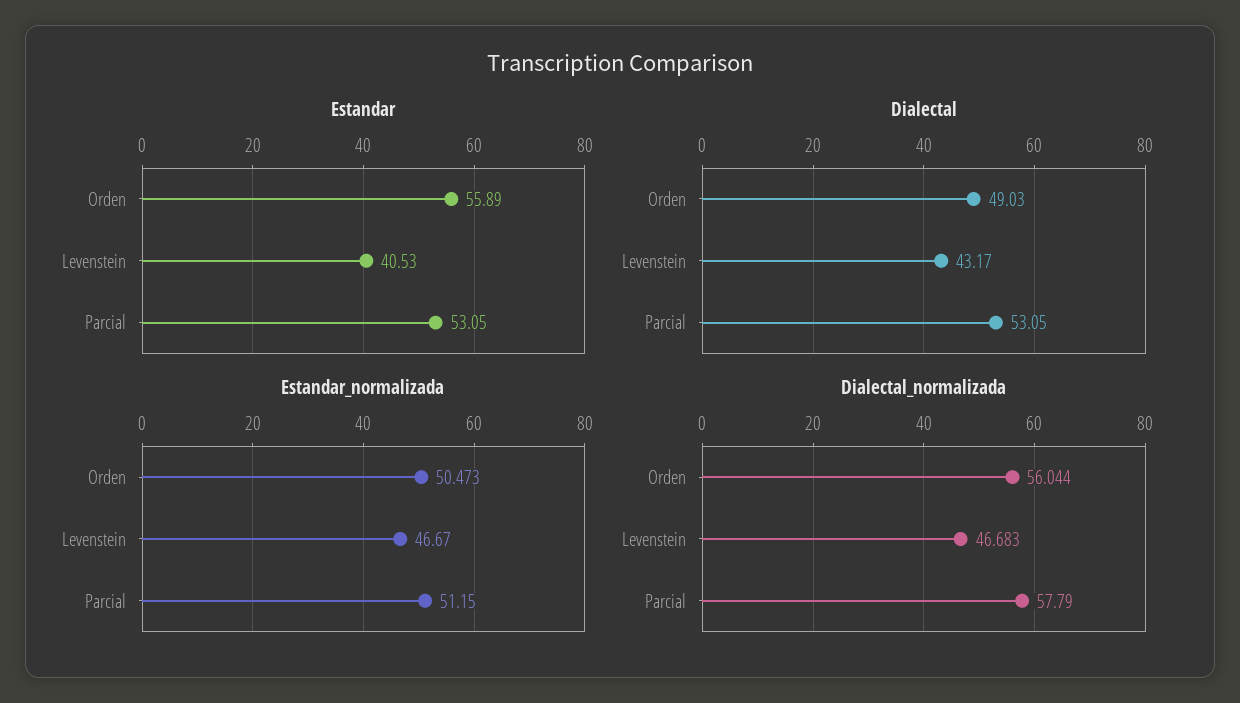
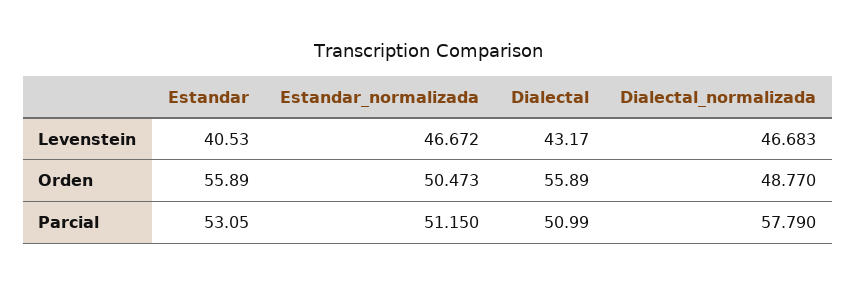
Dialectal, Orden: 49.03 -> 55.89
Dialectal, Parcial: 53.05 -> 50.99
Estandar_normalizada, Levenstein: 46.67 -> 46.672
Dialectal_normalizada, Orden: 56.044 -> 48.77

